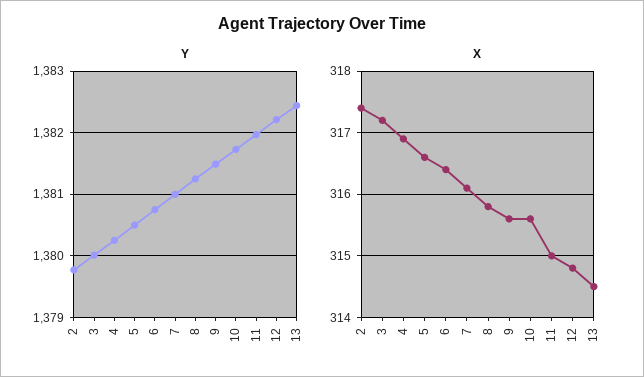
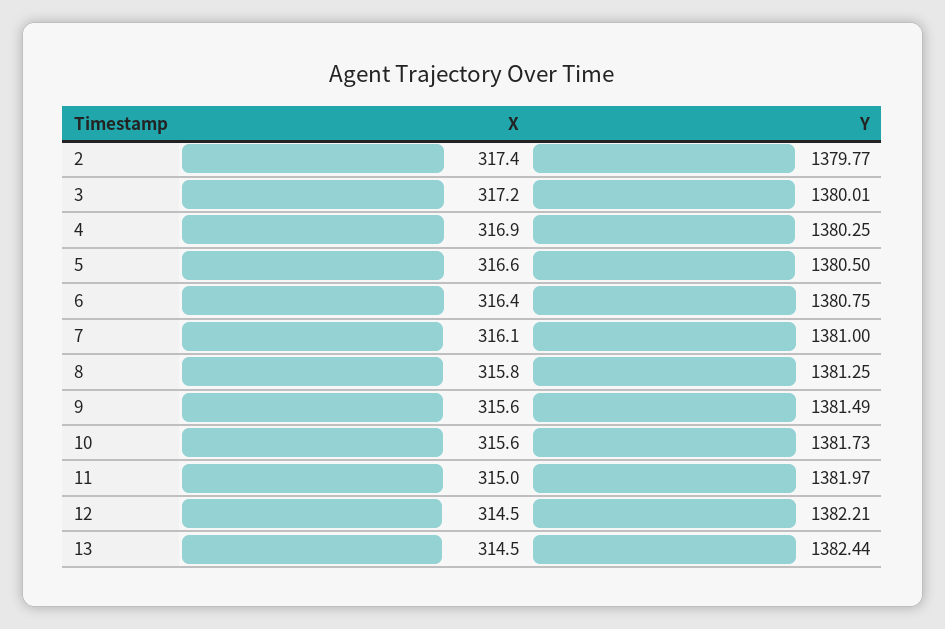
X, 12: 314.8 -> 314.5

